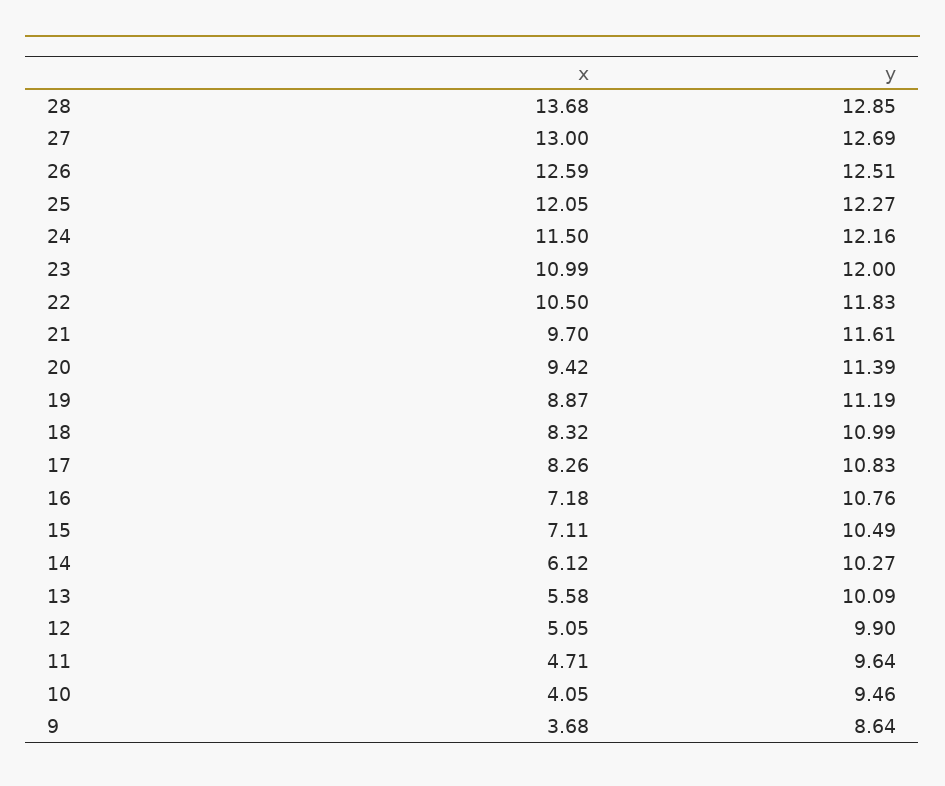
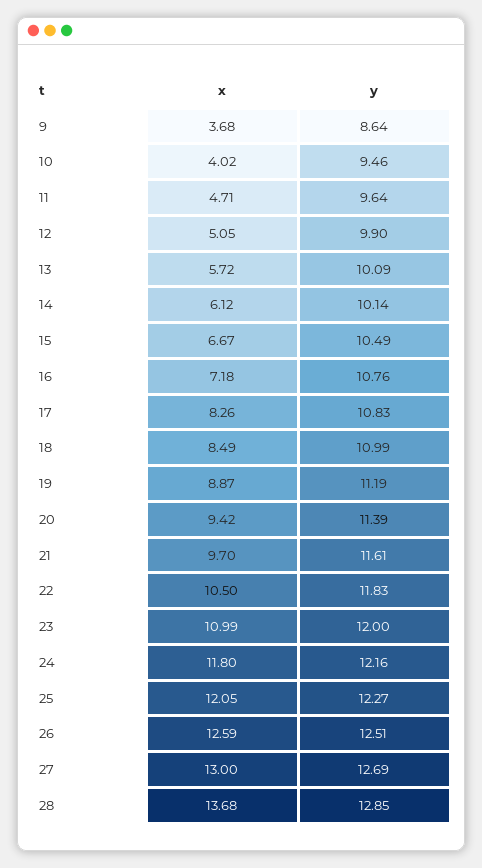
x, 24: 11.5 -> 11.8
x, 18: 8.32 -> 8.49
x, 15: 7.11 -> 6.67
y, 14: 10.27 -> 10.14
x, 13: 5.58 -> 5.72
x, 10: 4.05 -> 4.02

